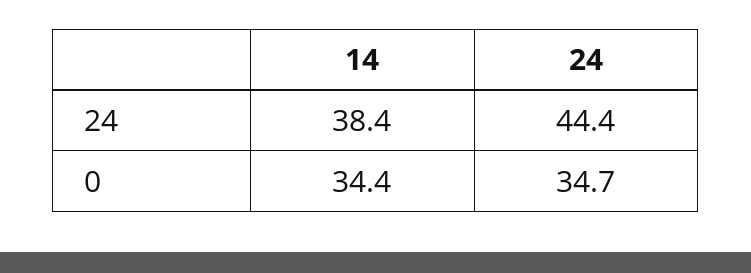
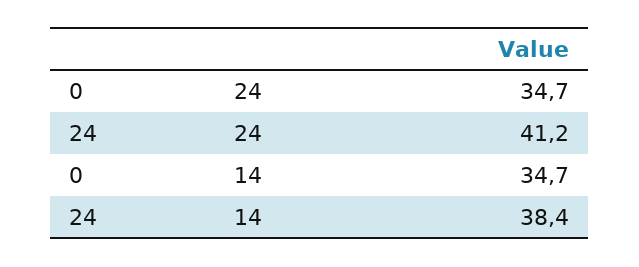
24, 24: 44.4 -> 41.2
14, 0: 34.4 -> 34.7

